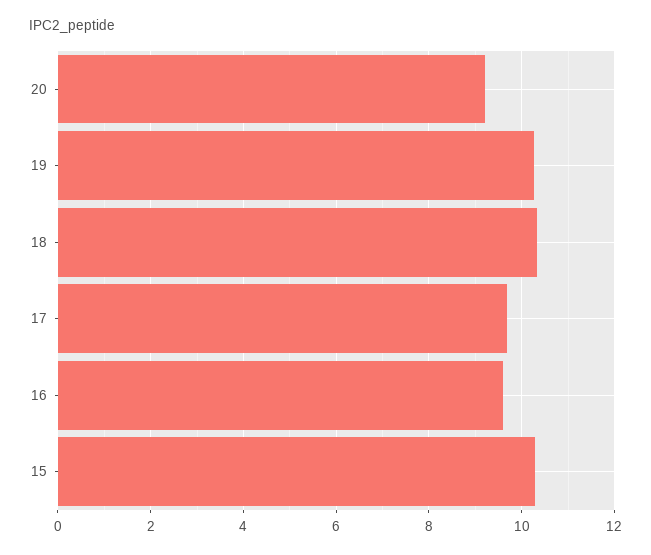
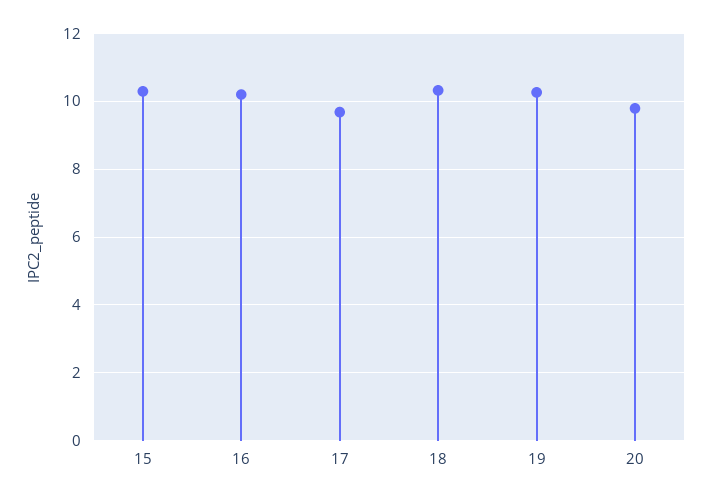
20: 9.2 -> 9.8
16: 9.6 -> 10.2

